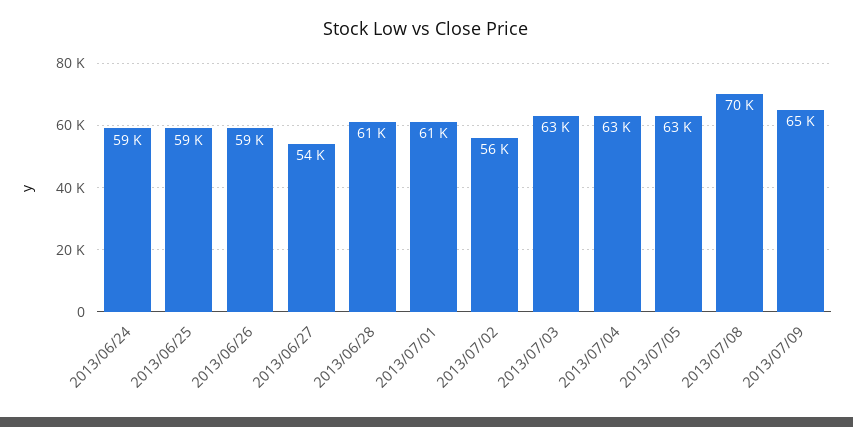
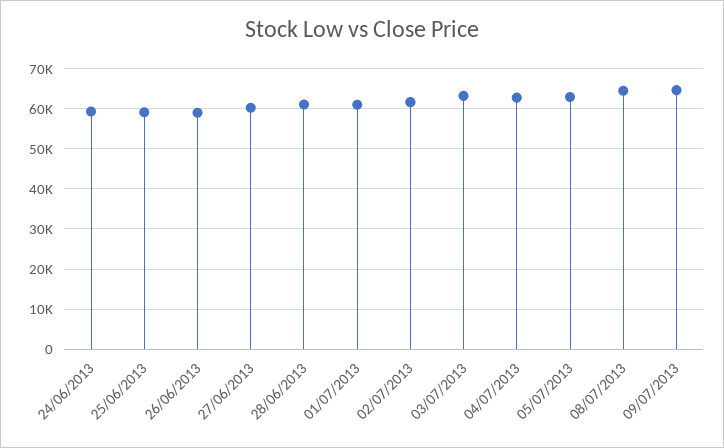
2013/06/27: 54000 -> 60000
2013/07/02: 56000 -> 62000
2013/07/08: 70000 -> 64000

